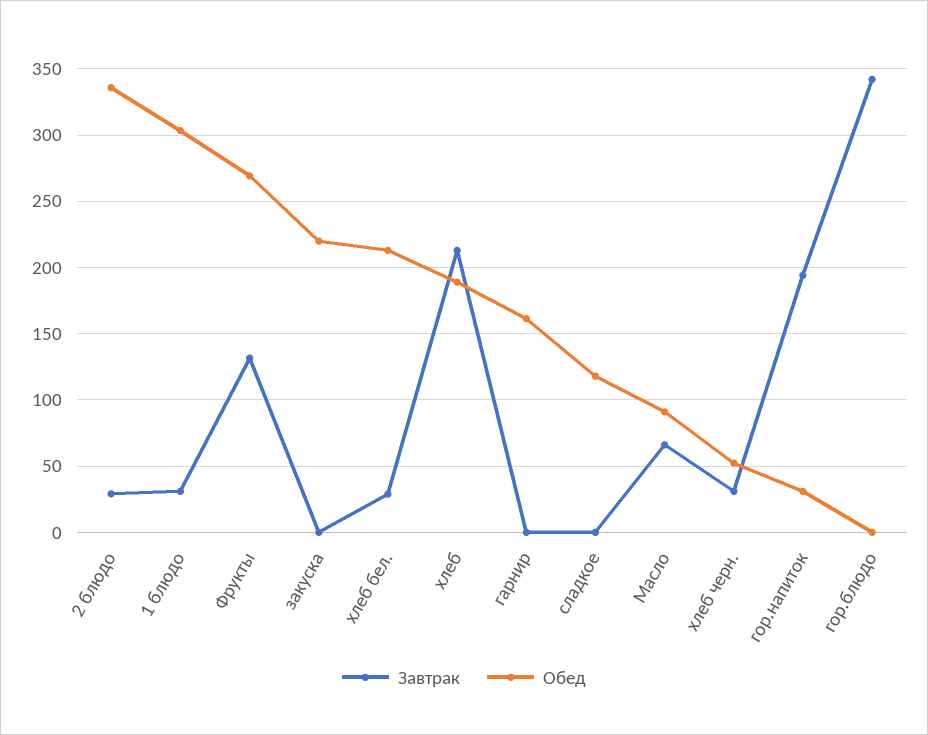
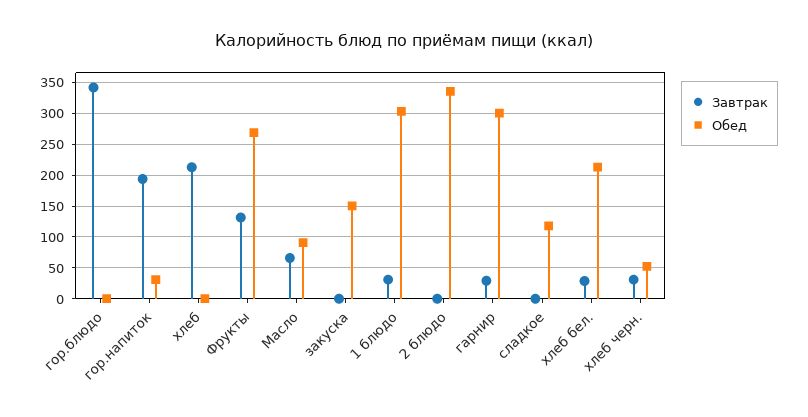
Завтрак, 2 блюдо: 30 -> 0
Обед, закуска: 220 -> 150
Обед, хлеб: 190 -> 0
Завтрак, гарнир: 0 -> 30
Обед, гарнир: 160 -> 300

